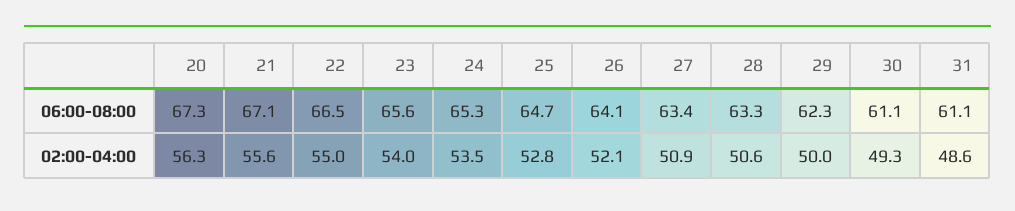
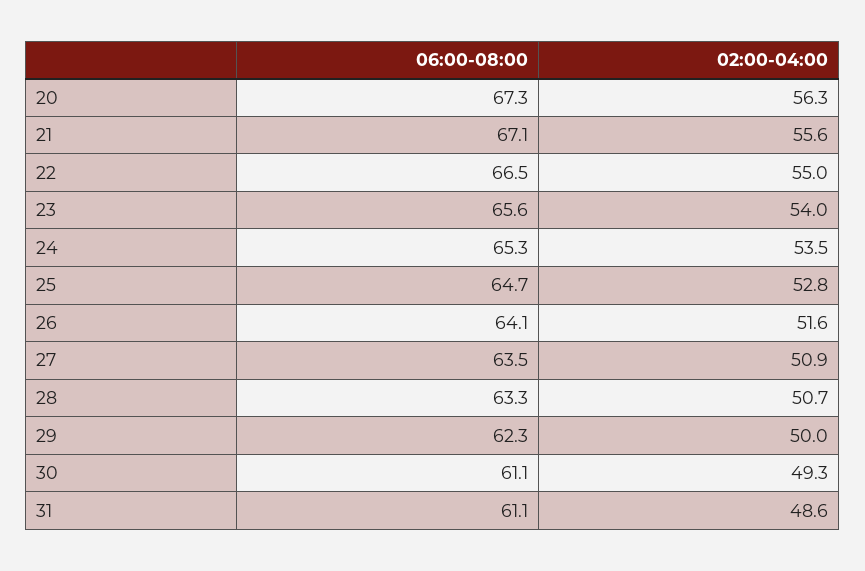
27, 06:00-08:00: 63.4 -> 63.5
26, 02:00-04:00: 52.1 -> 51.6
28, 02:00-04:00: 50.6 -> 50.7

